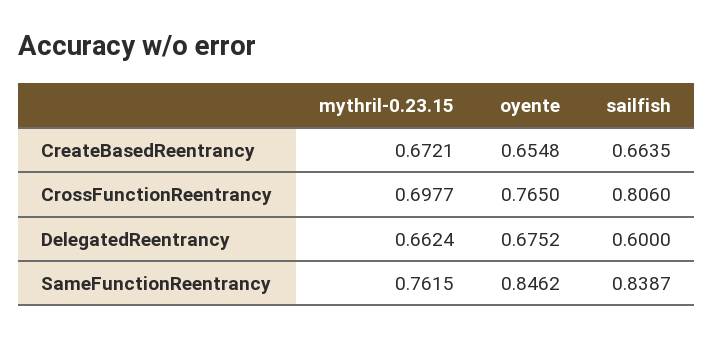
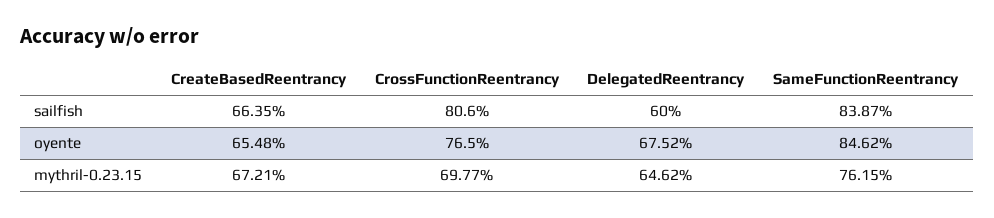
mythril-0.23.15, DelegatedReentrancy: 0.6624 -> 0.6462

